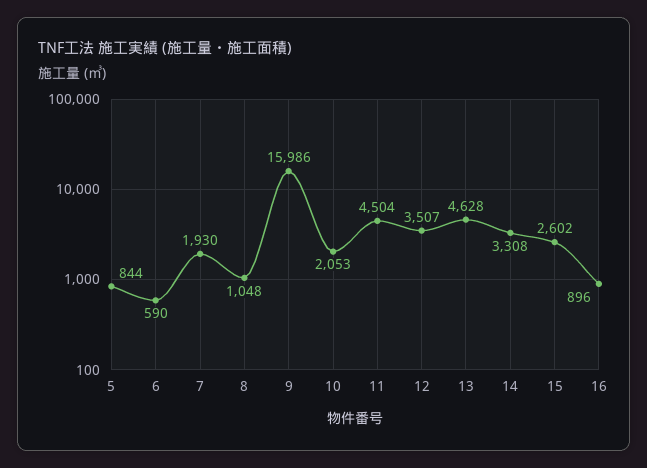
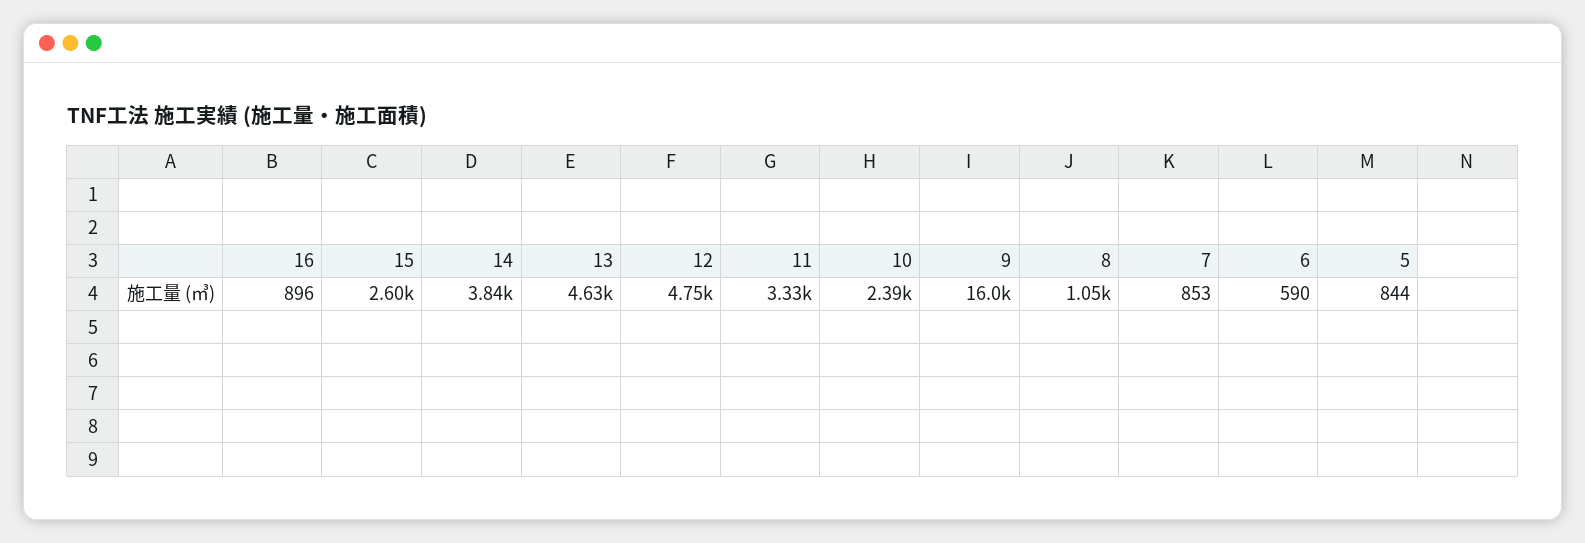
7: 1930 -> 853
10: 2053 -> 2390
11: 4504 -> 3330
12: 3507 -> 4750
14: 3308 -> 3840

